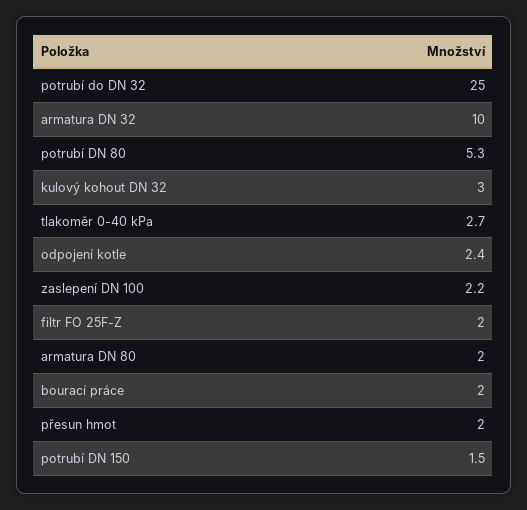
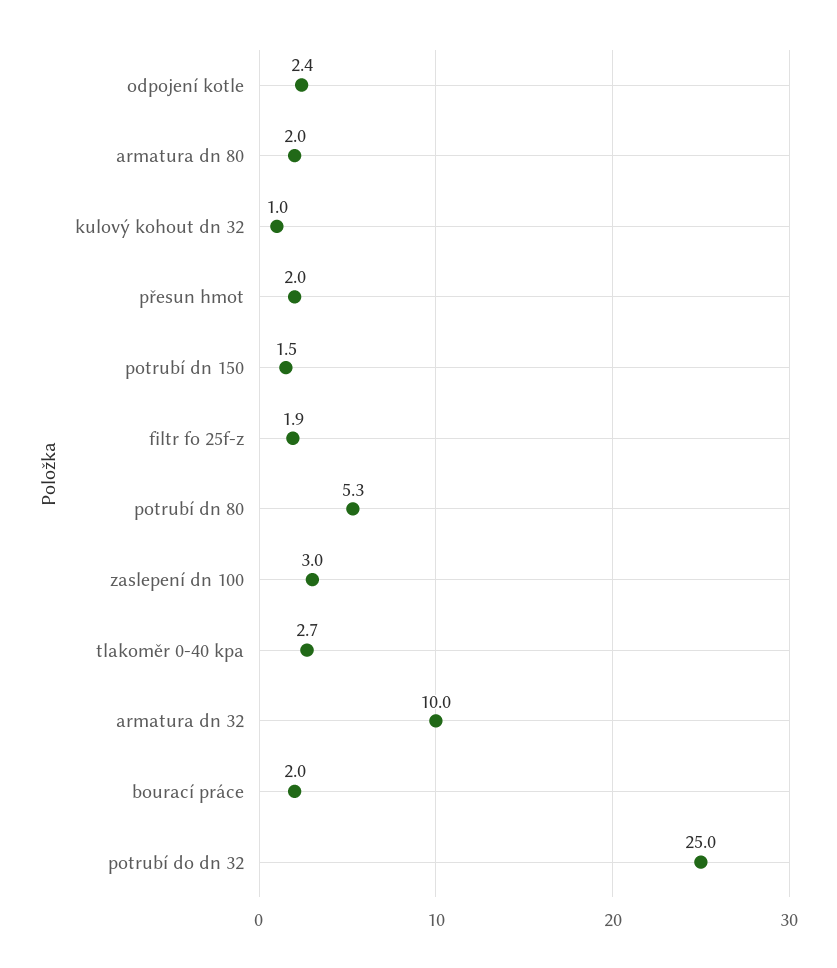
kulový kohout DN 32: 3 -> 1
zaslepení DN 100: 2.2 -> 3
filtr FO 25F-Z: 2 -> 1.9

